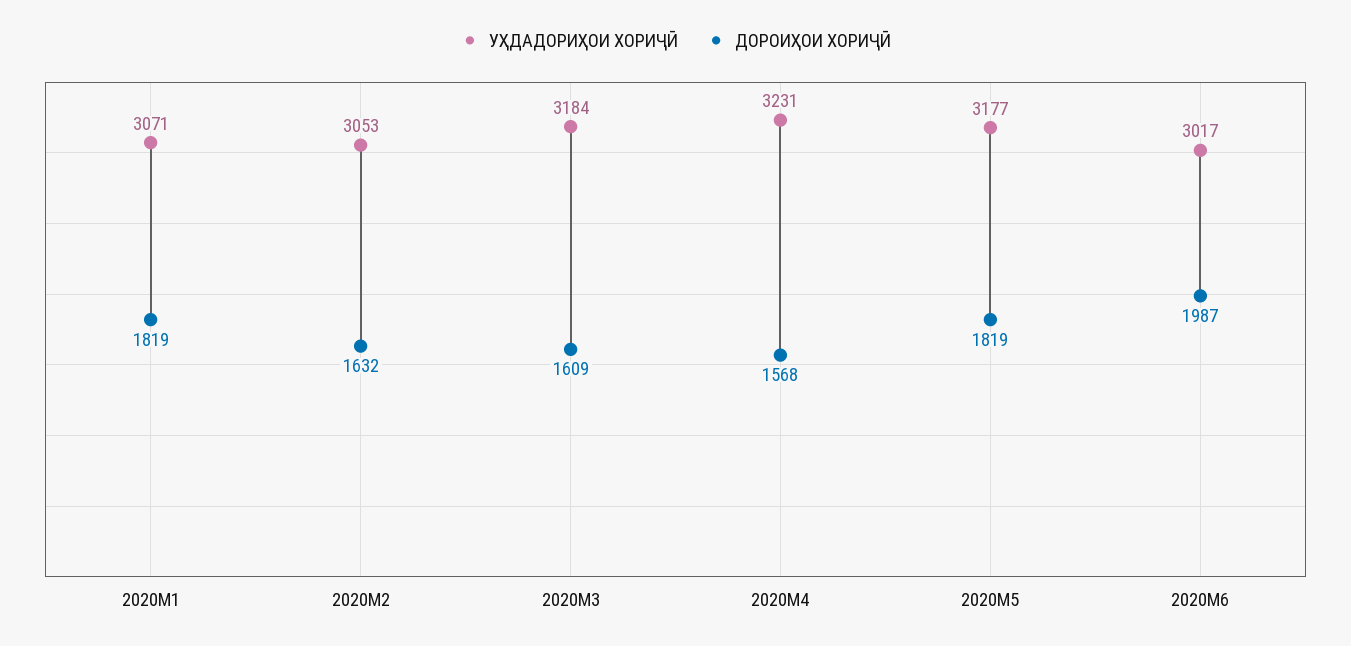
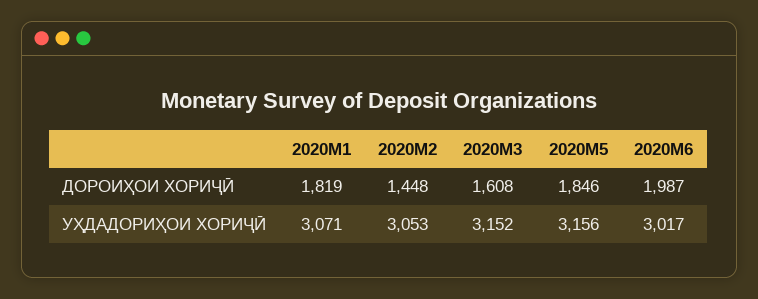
ДОРОИҲОИ ХОРИҶӢ, 2020M2: 1632 -> 1448
УҲДАДОРИҲОИ ХОРИҶӢ, 2020M3: 3184 -> 3152
ДОРОИҲОИ ХОРИҶӢ, 2020M3: 1609 -> 1608
УҲДАДОРИҲОИ ХОРИҶӢ, 2020M4: 3231 -> none
ДОРОИҲОИ ХОРИҶӢ, 2020M4: 1568 -> none
УҲДАДОРИҲОИ ХОРИҶӢ, 2020M5: 3177 -> 3156
ДОРОИҲОИ ХОРИҶӢ, 2020M5: 1819 -> 1846

